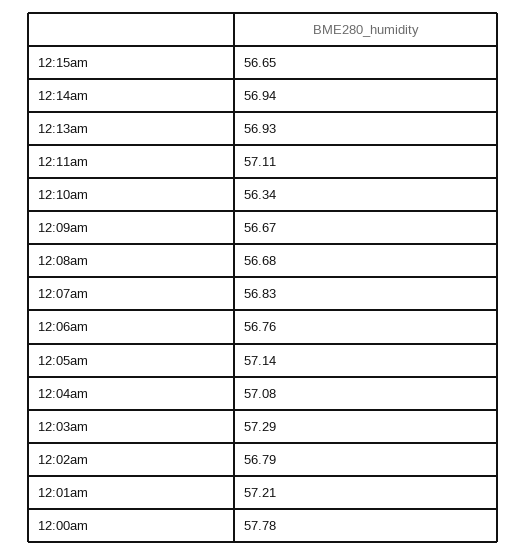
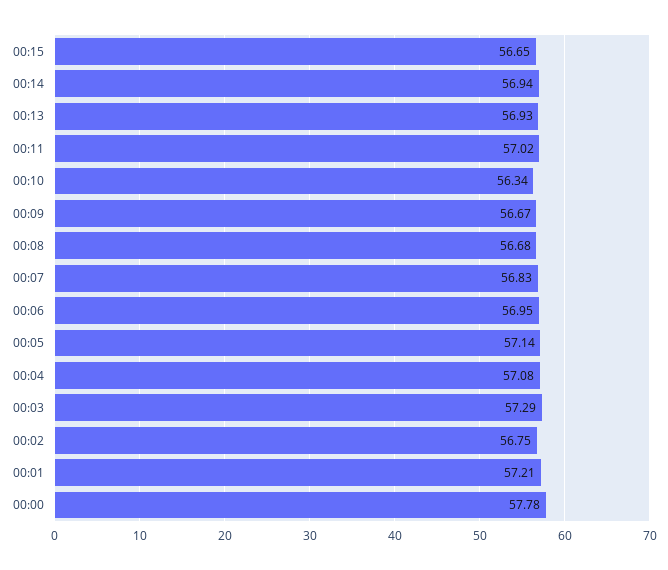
12:11am: 57.11 -> 57.02
12:06am: 56.76 -> 56.95
12:02am: 56.79 -> 56.75

